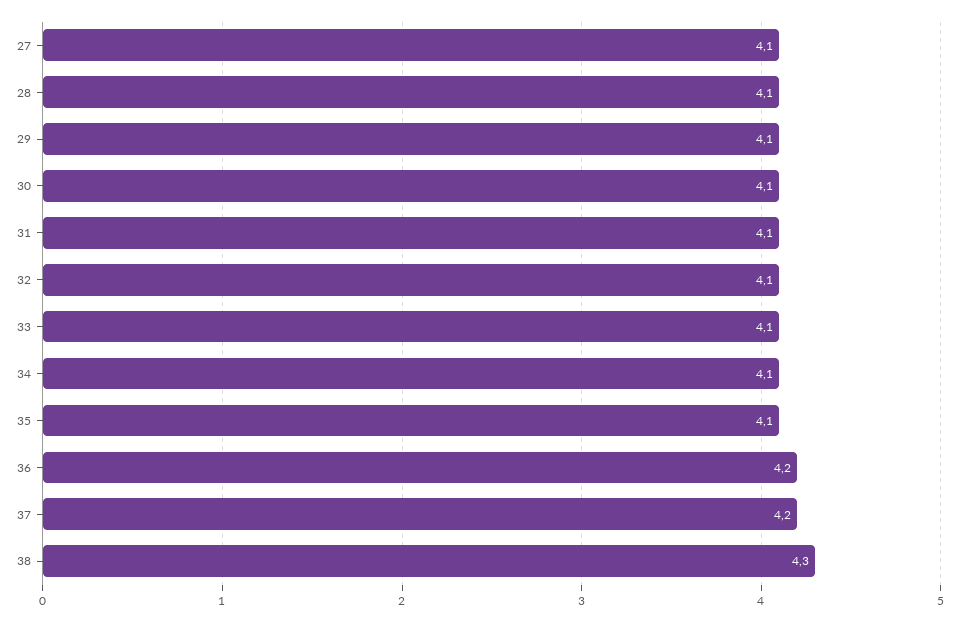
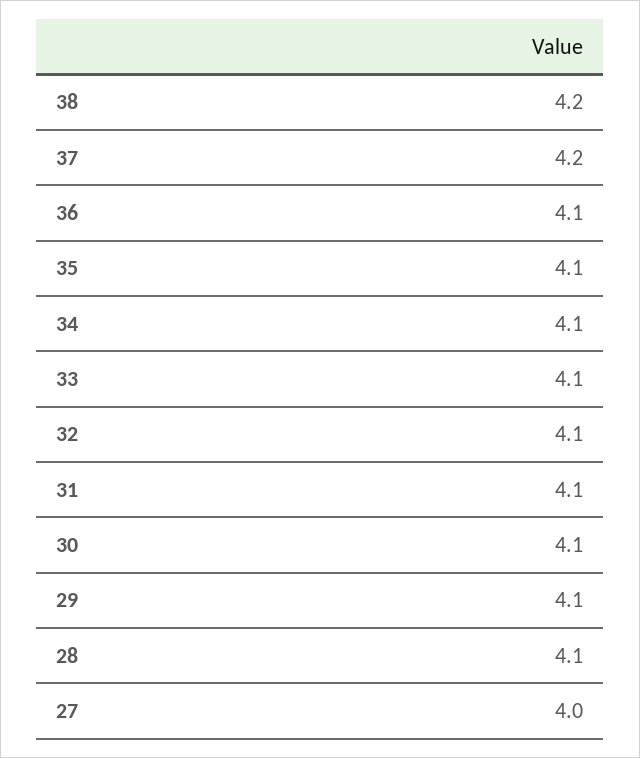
27: 4.1 -> 4
36: 4.2 -> 4.1
38: 4.3 -> 4.2

